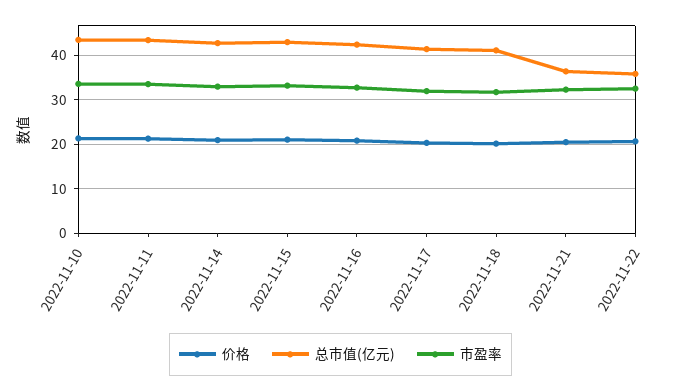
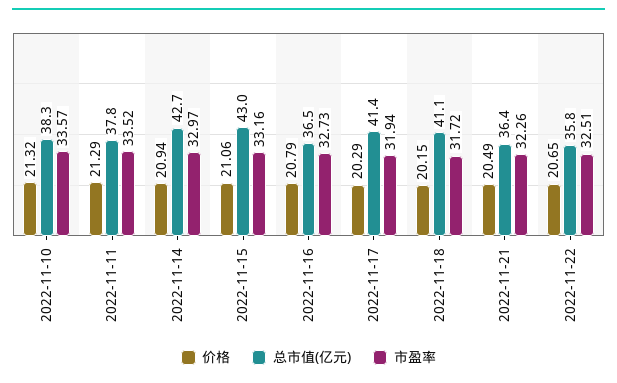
总市值(亿元), 2022-11-10: 44 -> 38.3
总市值(亿元), 2022-11-11: 44 -> 37.8
总市值(亿元), 2022-11-16: 42 -> 36.5

